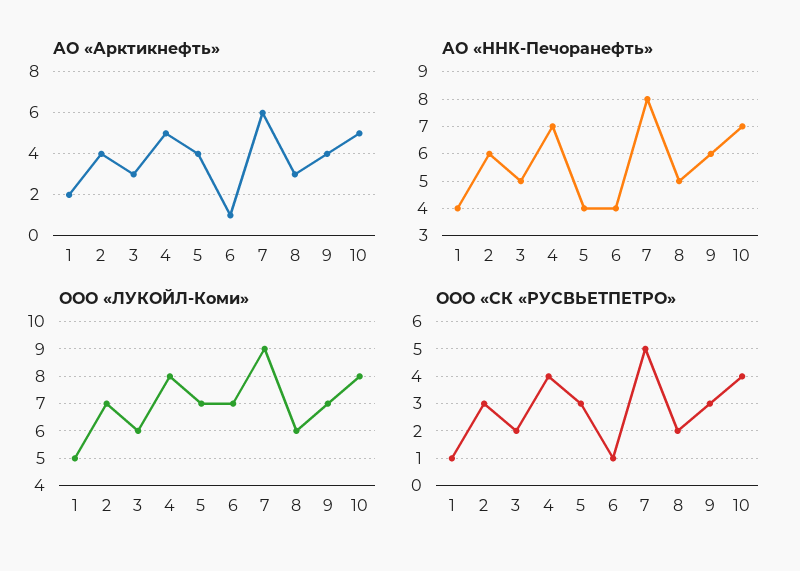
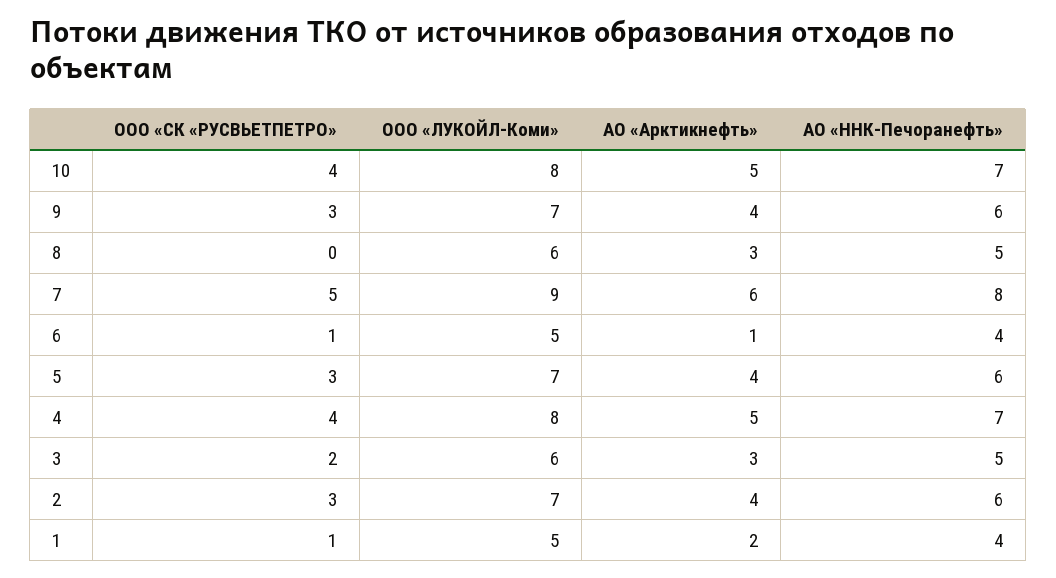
АО «ННК-Печоранефть», 5: 4 -> 6
ООО «ЛУКОЙЛ-Коми», 6: 7 -> 5
ООО «СК «РУСВЬЕТПЕТРО», 8: 2 -> 0

